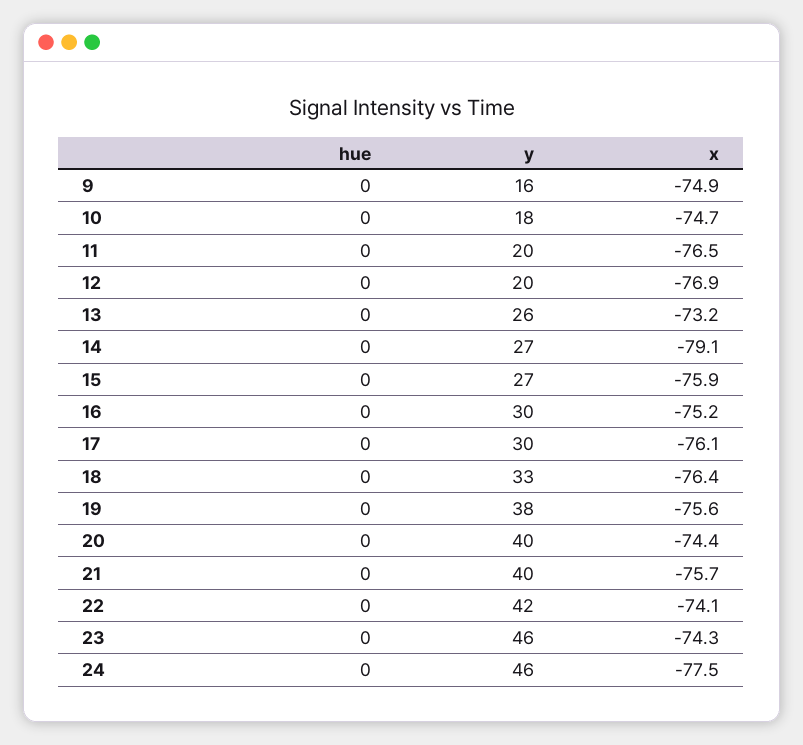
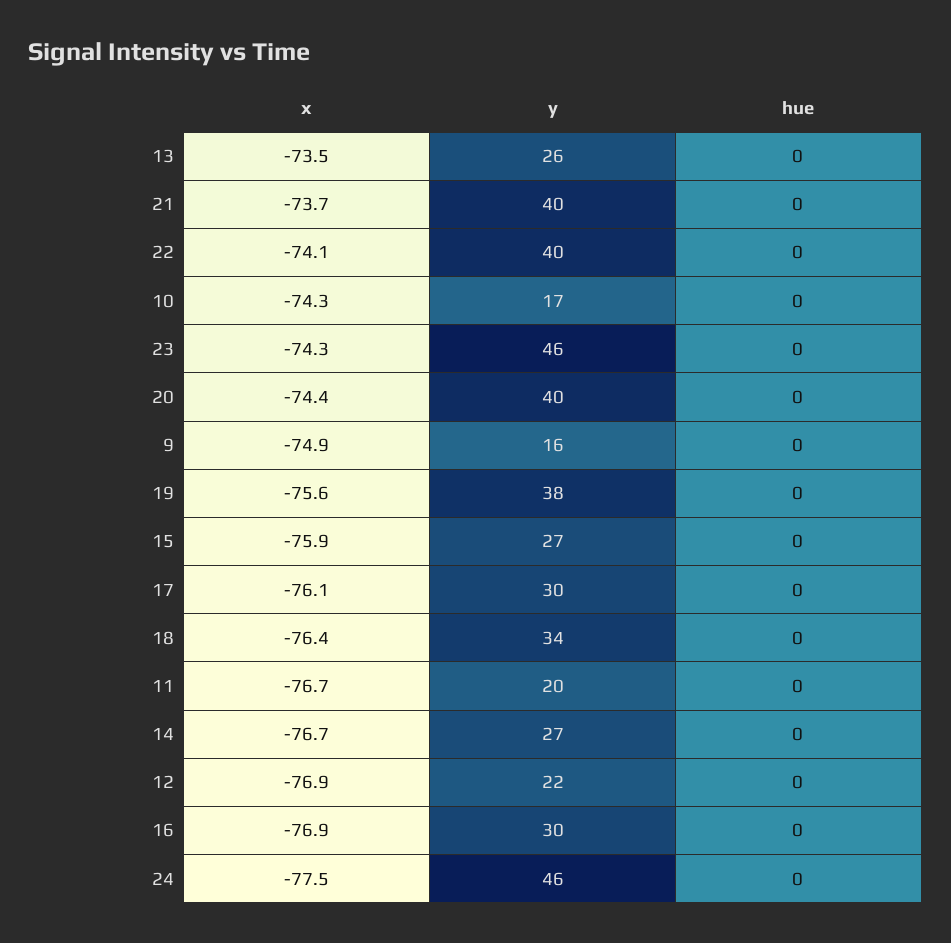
y, 10: 18 -> 17
x, 10: -74.7 -> -74.3
x, 11: -76.5 -> -76.7
y, 12: 20 -> 22
x, 13: -73.2 -> -73.5
x, 14: -79.1 -> -76.7
x, 16: -75.2 -> -76.9
y, 18: 33 -> 34
x, 21: -75.7 -> -73.7
y, 22: 42 -> 40

